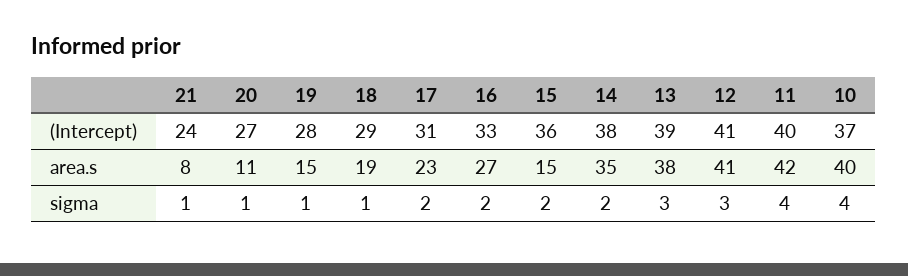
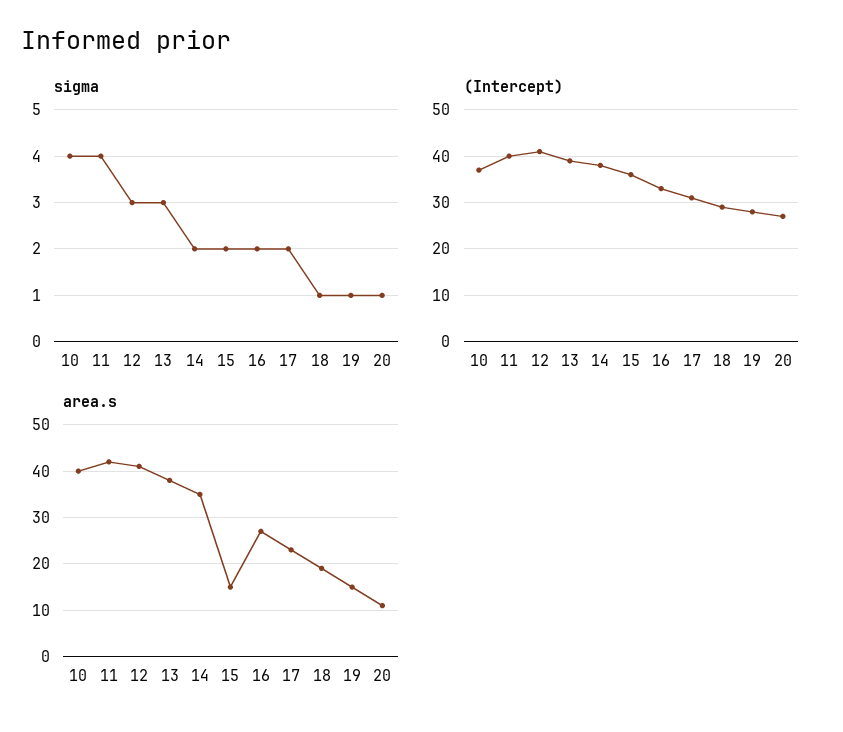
(Intercept), 21: 24 -> none
area.s, 21: 8 -> none
sigma, 21: 1 -> none

